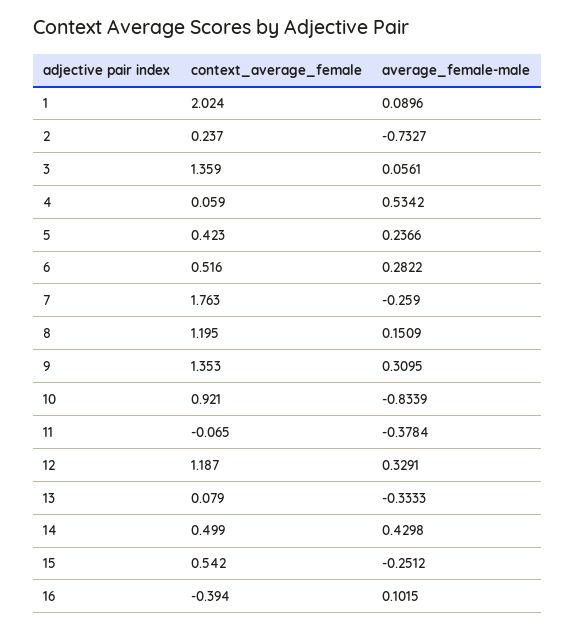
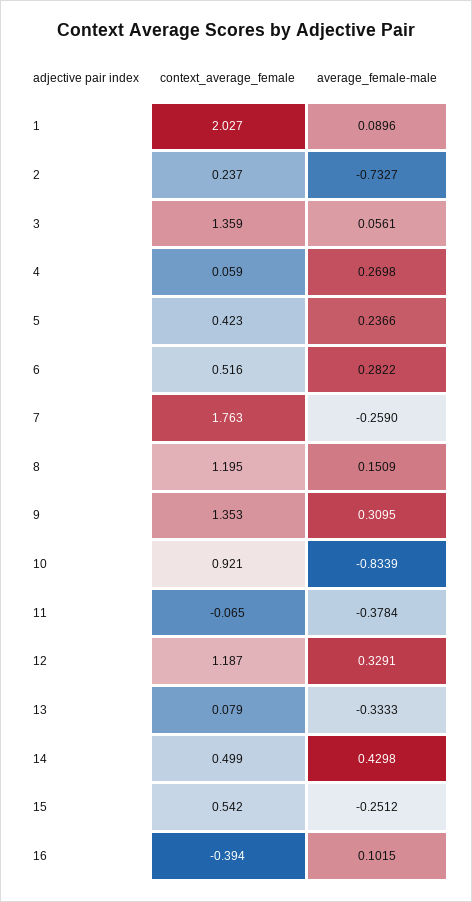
context_average_female, 1: 2.024 -> 2.027
average_female-male, 4: 0.5342 -> 0.2698

